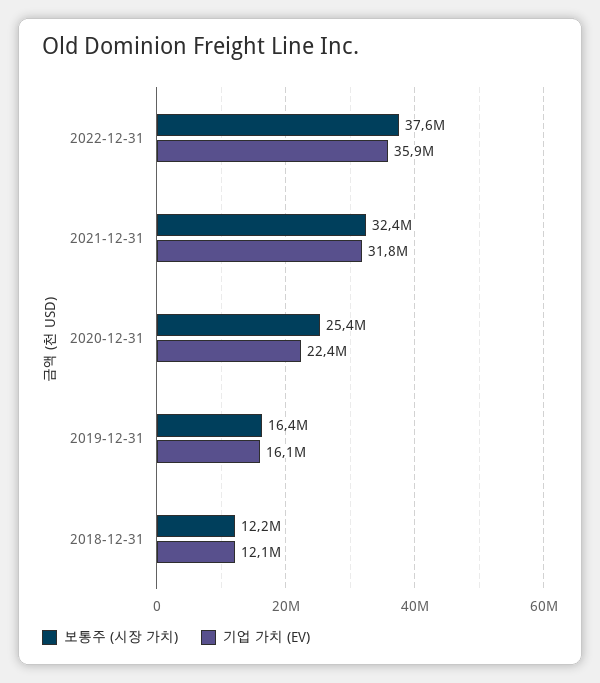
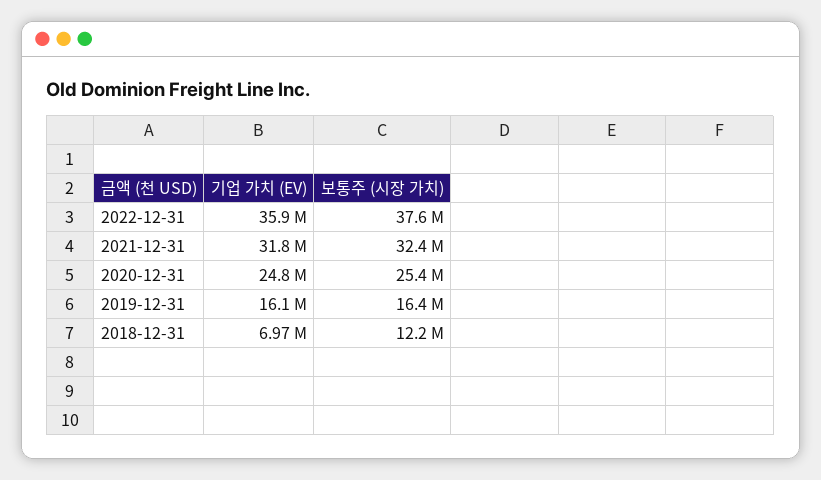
기업 가치 (EV), 2020-12-31: 22400000 -> 24800000
기업 가치 (EV), 2018-12-31: 12100000 -> 6970000

